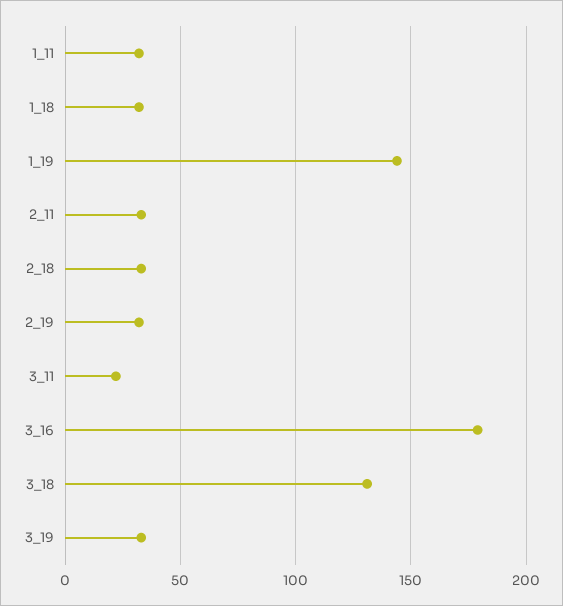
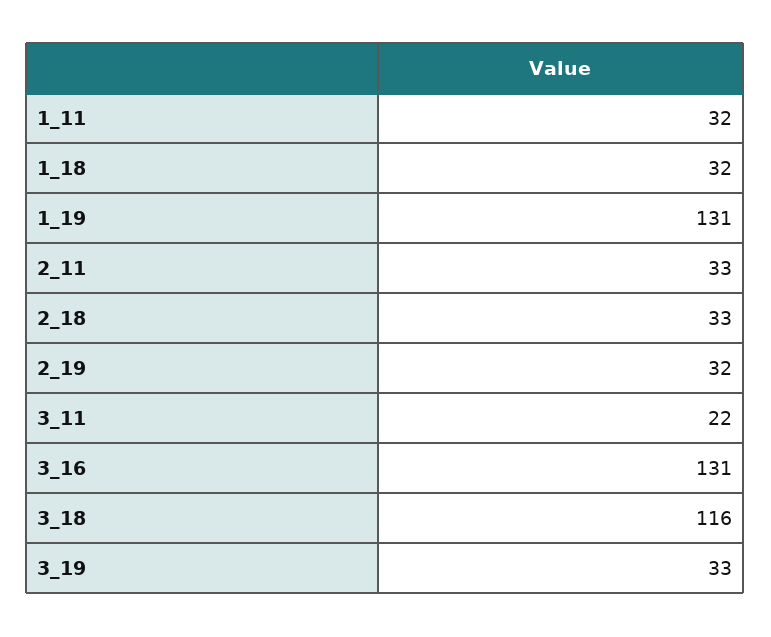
1_19: 145 -> 131
3_16: 180 -> 131
3_18: 130 -> 116

